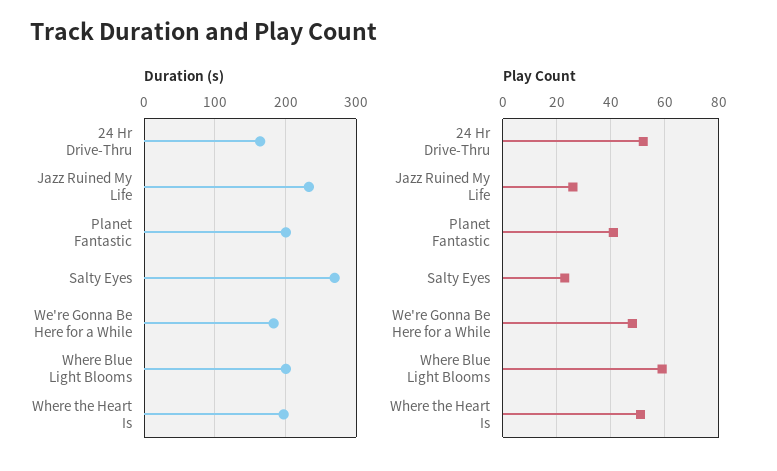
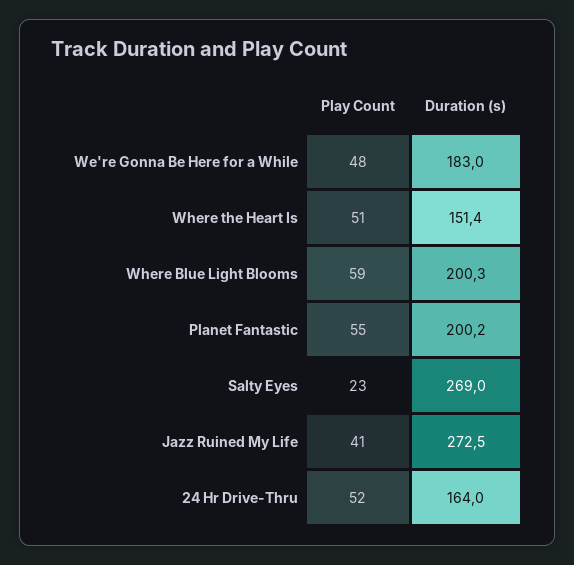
Duration (s), Jazz Ruined My Life: 230 -> 272.5
Duration (s), Where the Heart Is: 200 -> 151.4
Play Count, Jazz Ruined My Life: 25 -> 41
Play Count, Planet Fantastic: 40 -> 55

